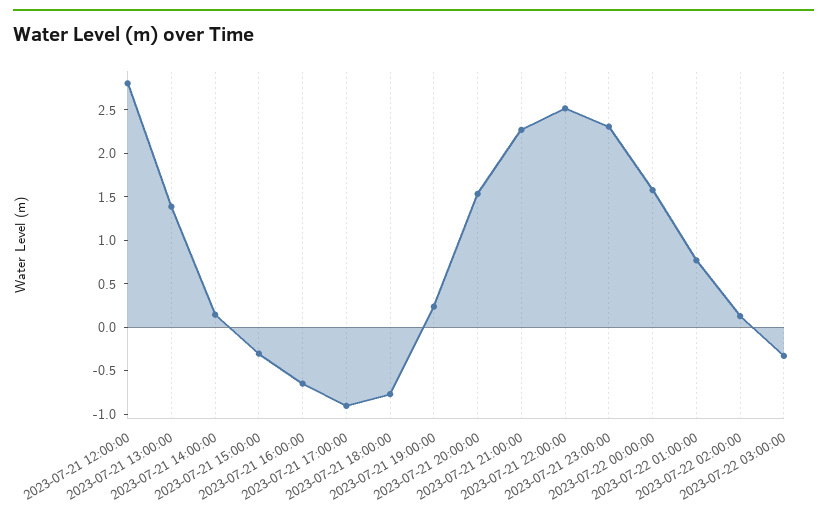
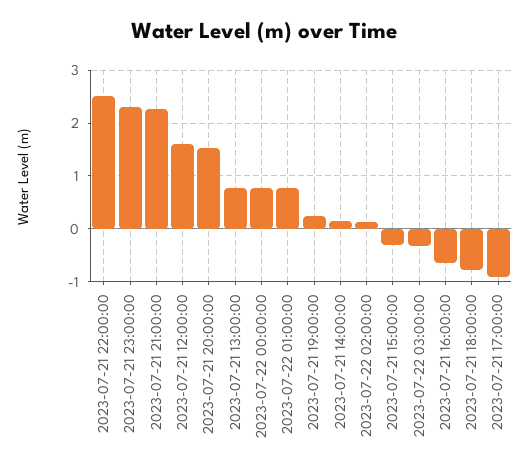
2023-07-21 12:00:00: 2.8 -> 1.6
2023-07-21 13:00:00: 1.4 -> 0.8
2023-07-22 00:00:00: 1.6 -> 0.8

